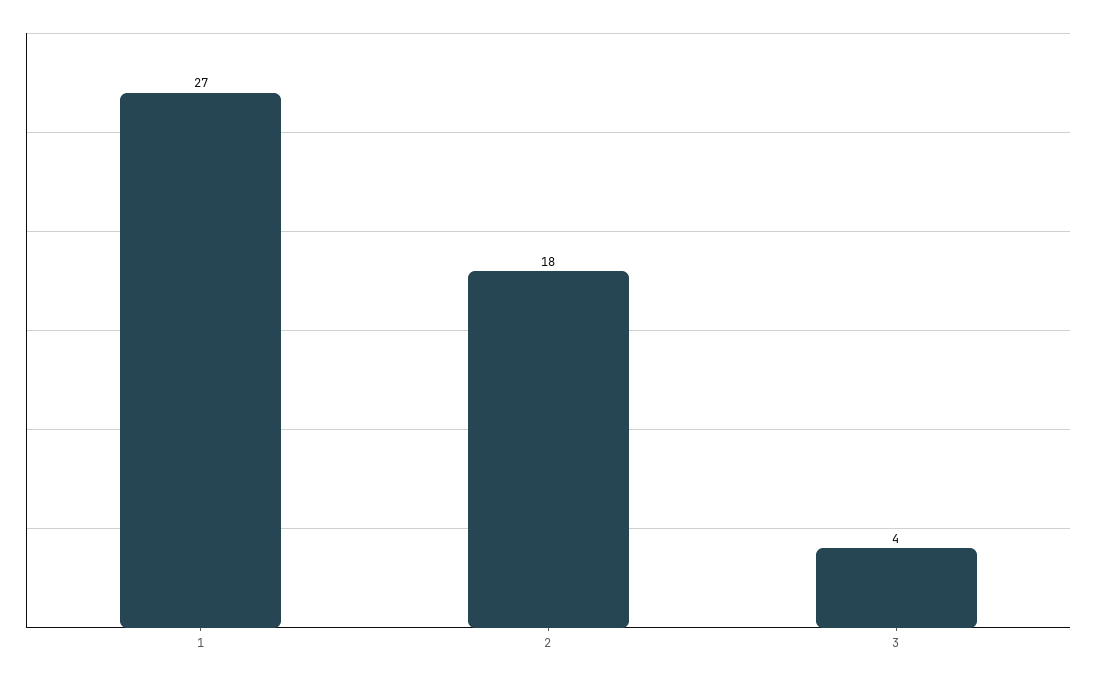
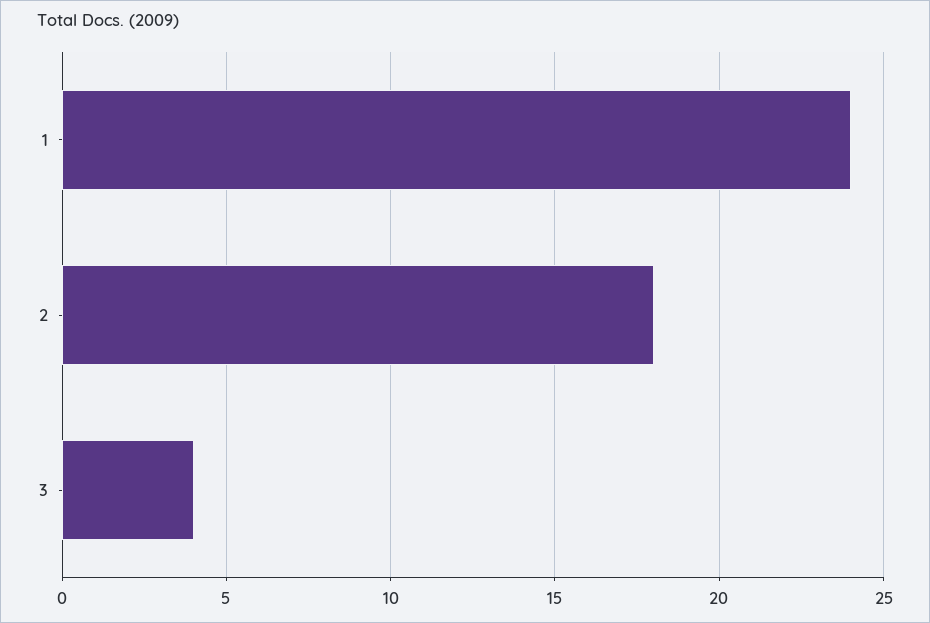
1: 27 -> 24

